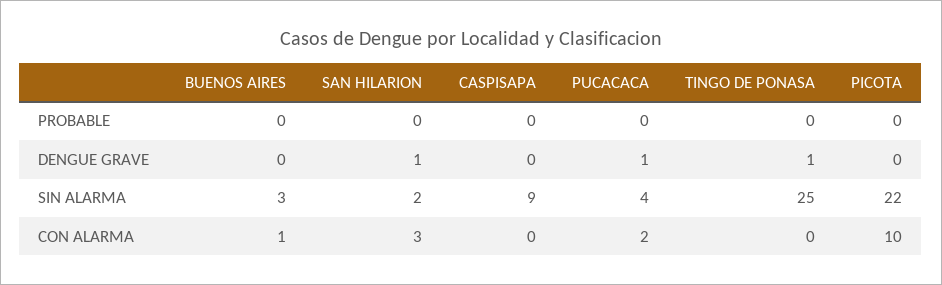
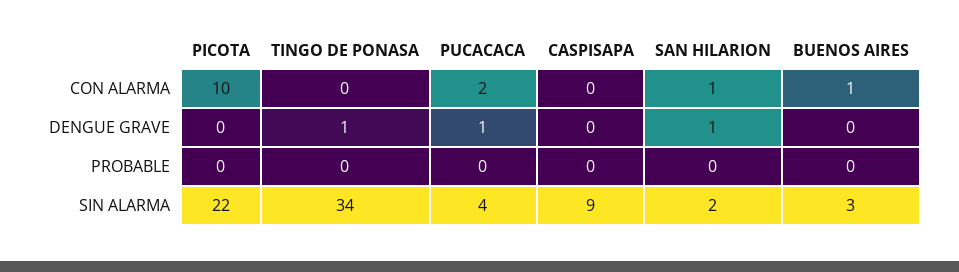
TINGO DE PONASA, SIN ALARMA: 25 -> 34
SAN HILARION, CON ALARMA: 3 -> 1

